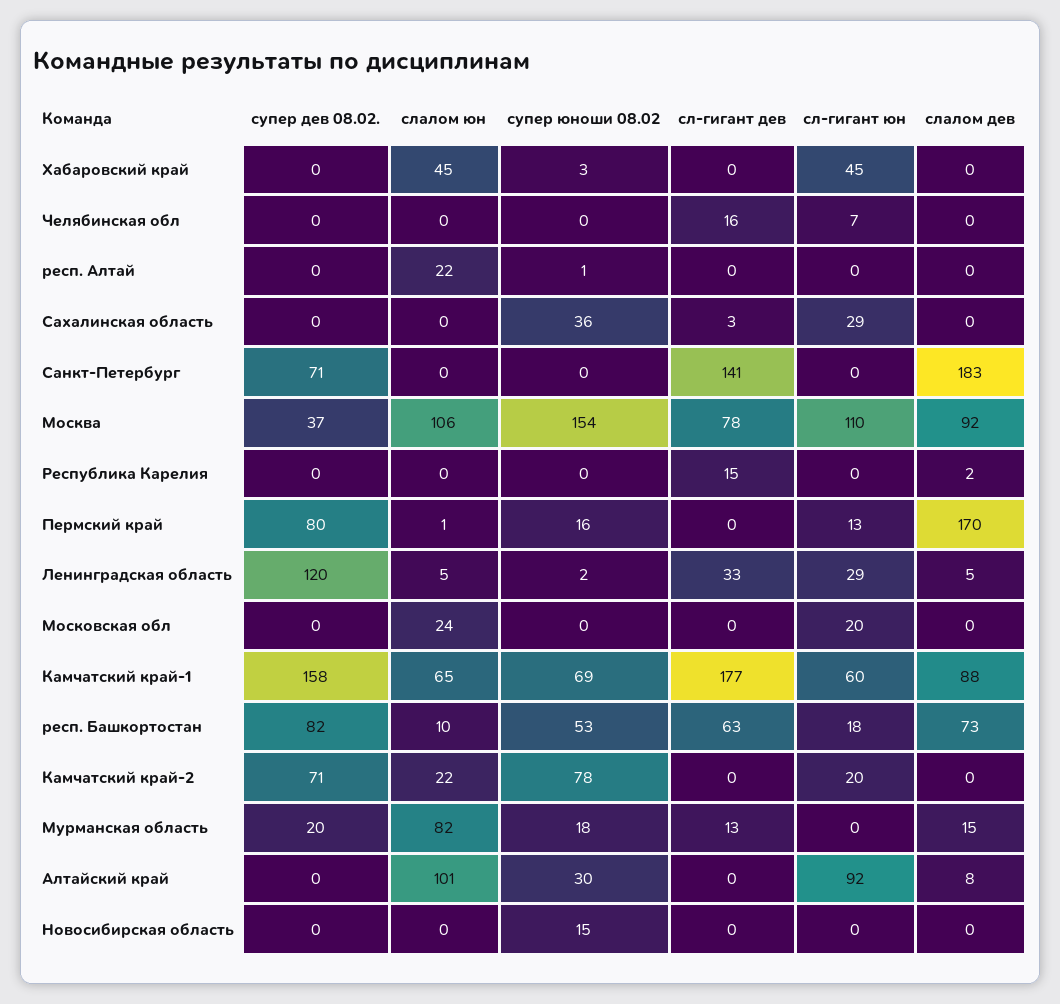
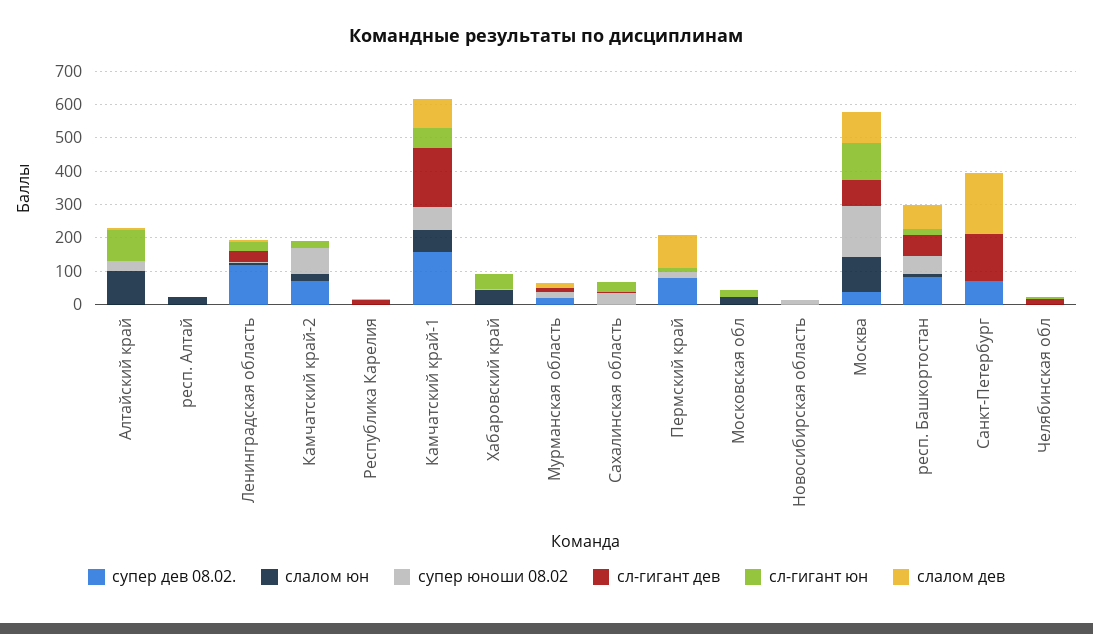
слалом дев, Пермский край: 170 -> 100
слалом юн, Мурманская область: 82 -> 0

